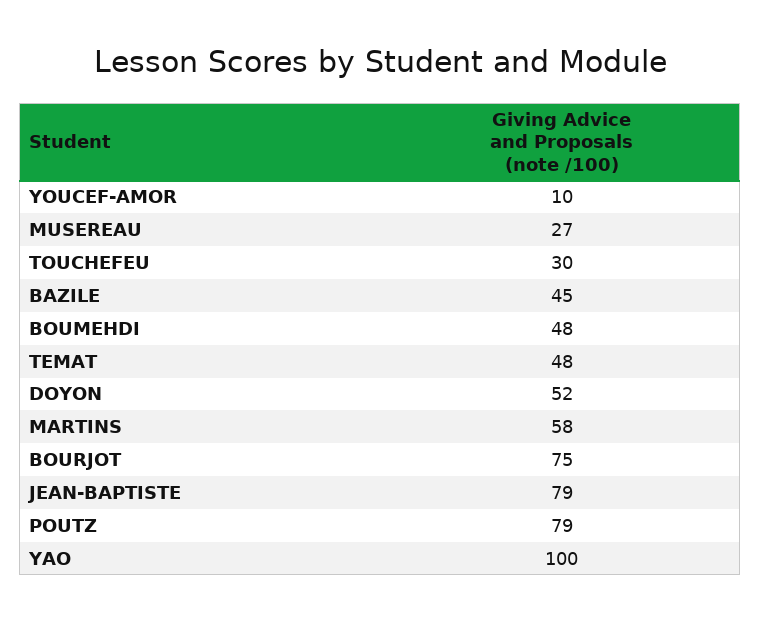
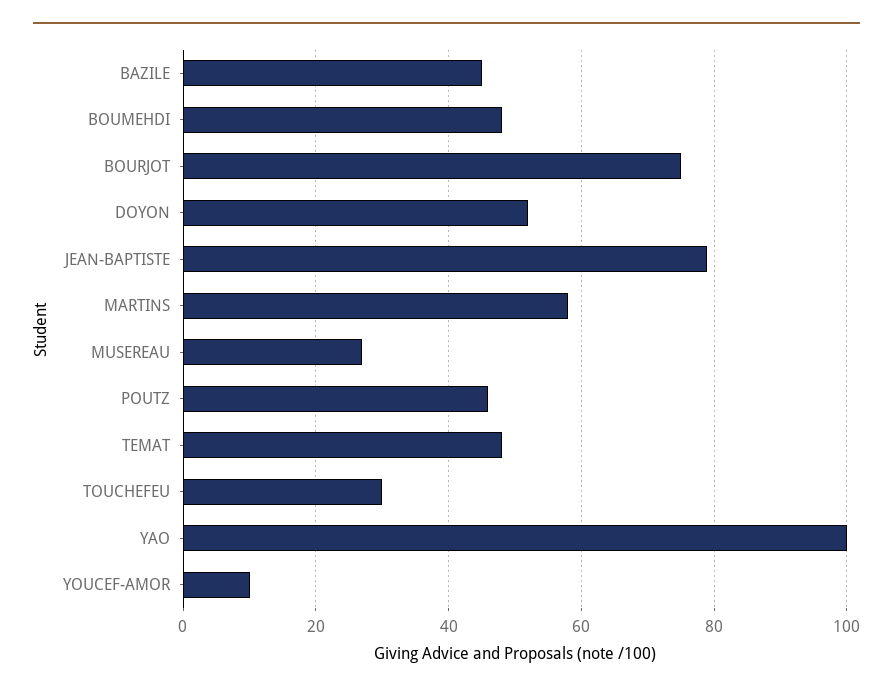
POUTZ: 79 -> 45

